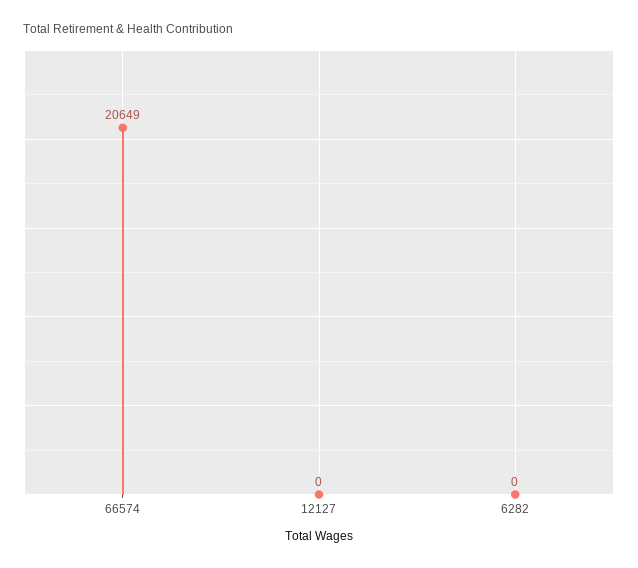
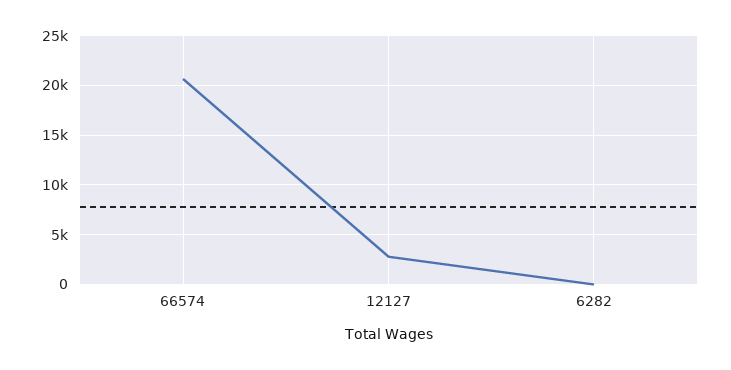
12127: 0 -> 3000

